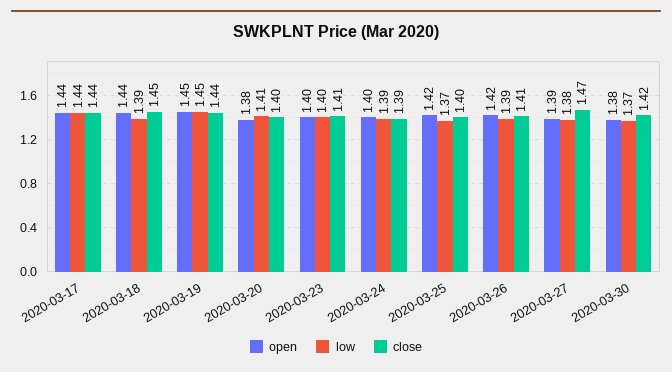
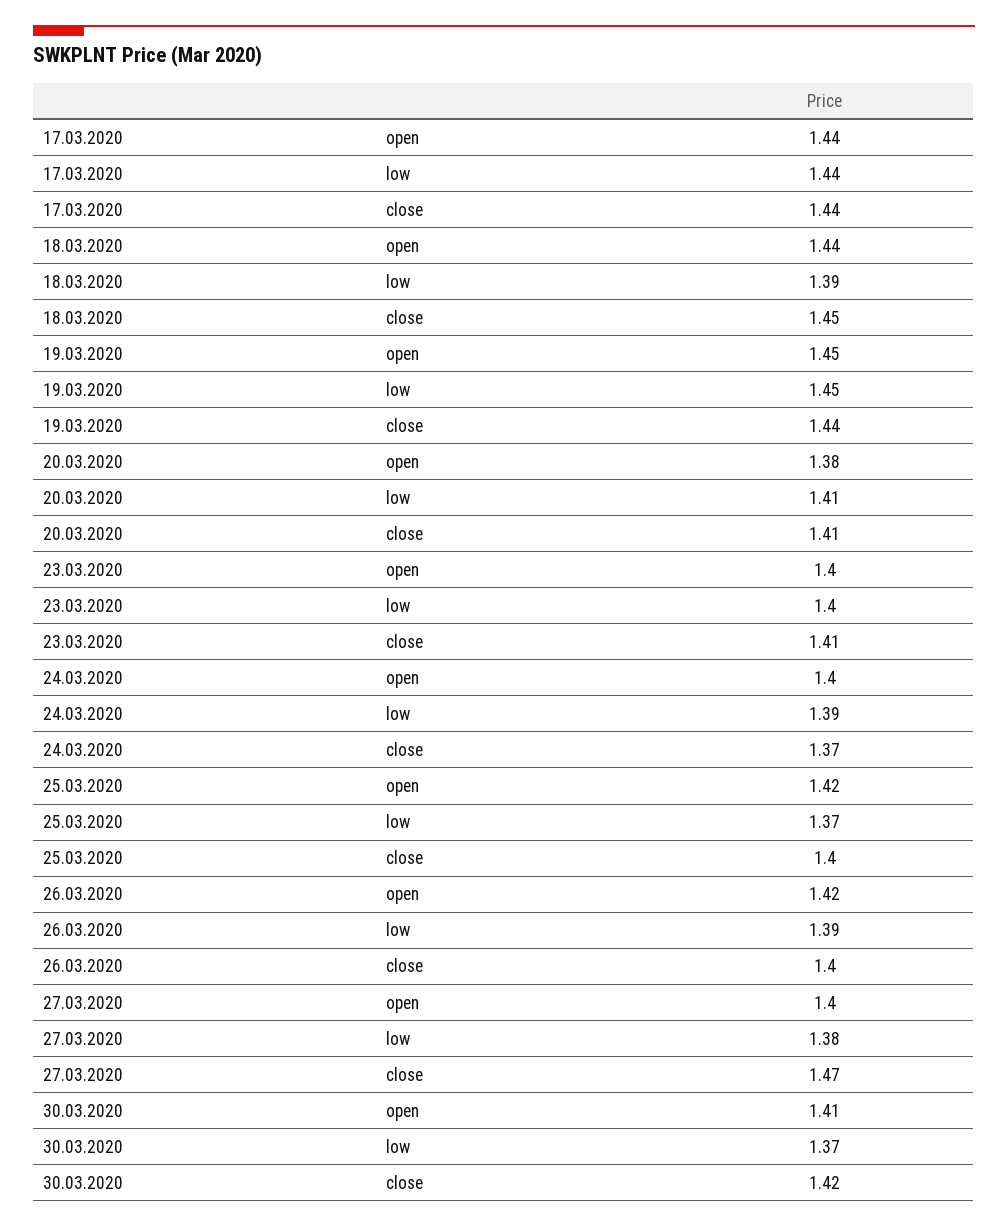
close, 2020-03-20: 1.4 -> 1.41
close, 2020-03-24: 1.39 -> 1.37
close, 2020-03-26: 1.41 -> 1.4
open, 2020-03-27: 1.39 -> 1.4
open, 2020-03-30: 1.38 -> 1.41

